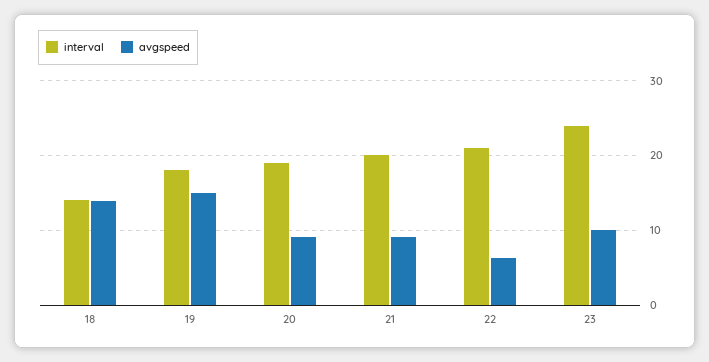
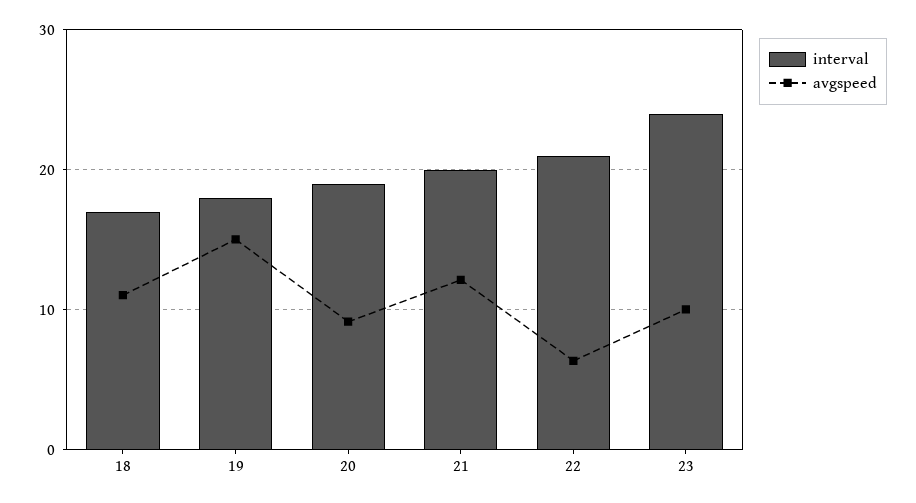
interval, 18: 14 -> 17
avgspeed, 18: 14 -> 11
avgspeed, 21: 9 -> 12

